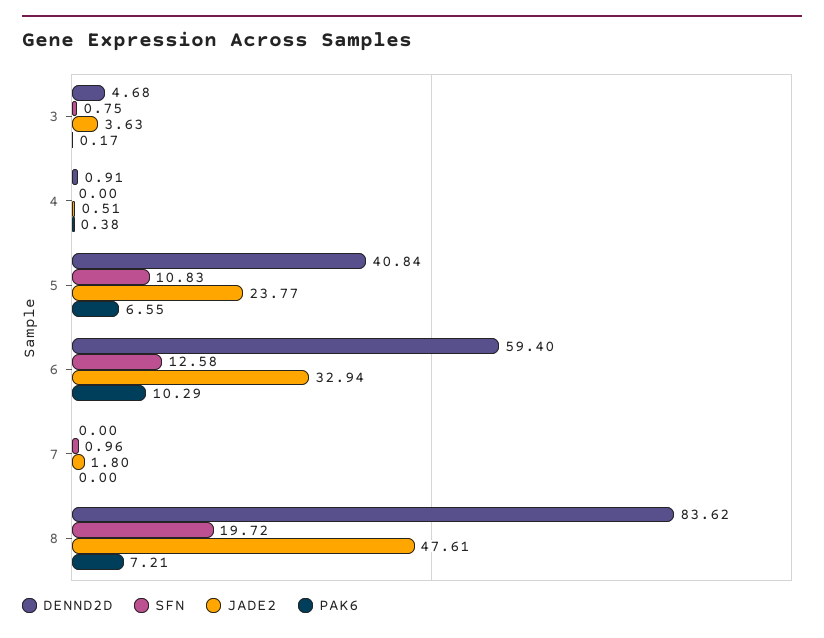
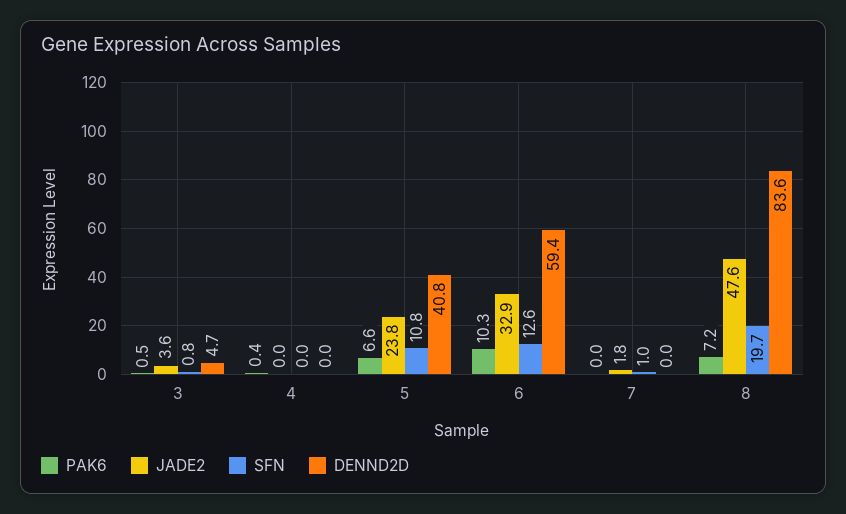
PAK6, 3: 0.17 -> 0.5
DENND2D, 4: 0.91 -> 0
JADE2, 4: 0.51 -> 0

